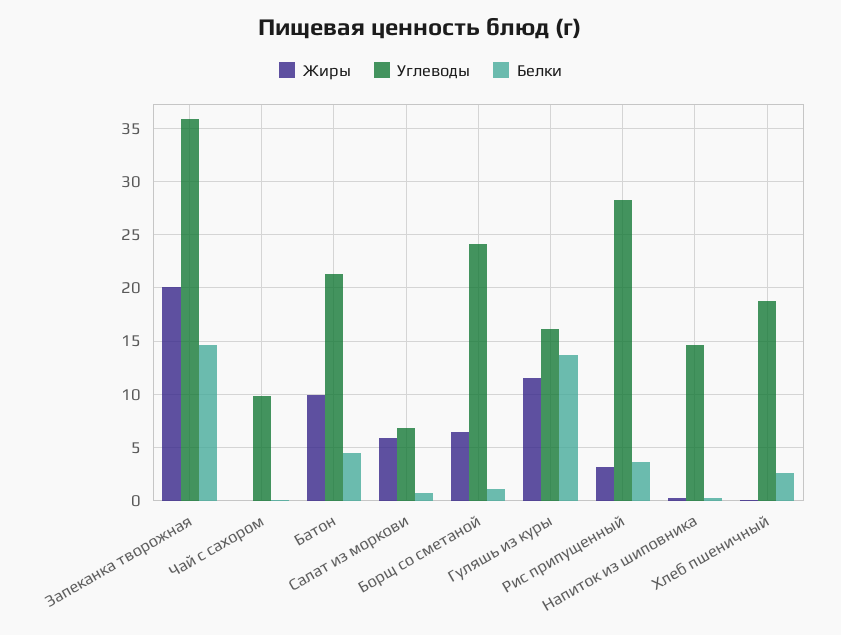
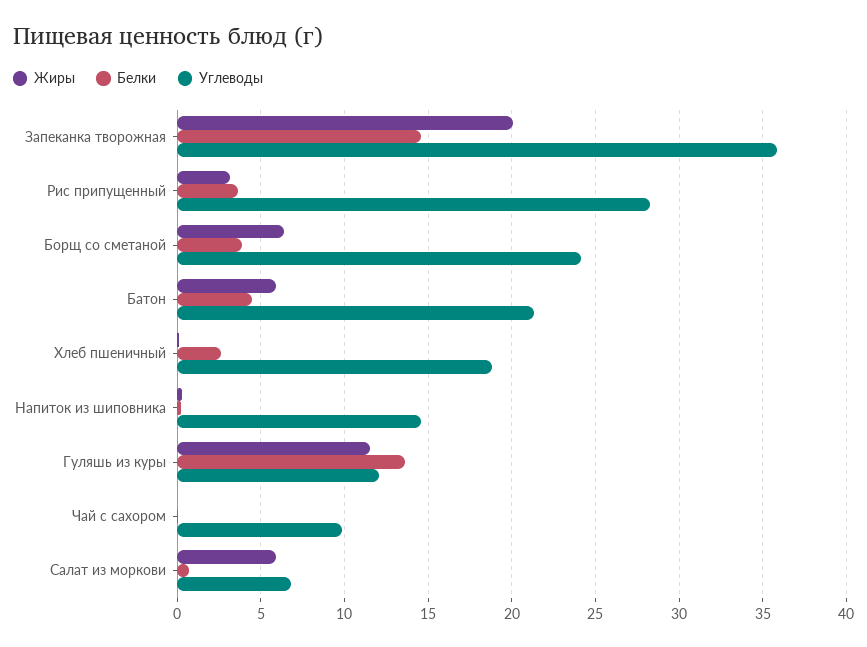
Жиры, Батон: 10 -> 6
Белки, Борщ со сметаной: 1 -> 4
Углеводы, Гуляшь из куры: 16 -> 12

